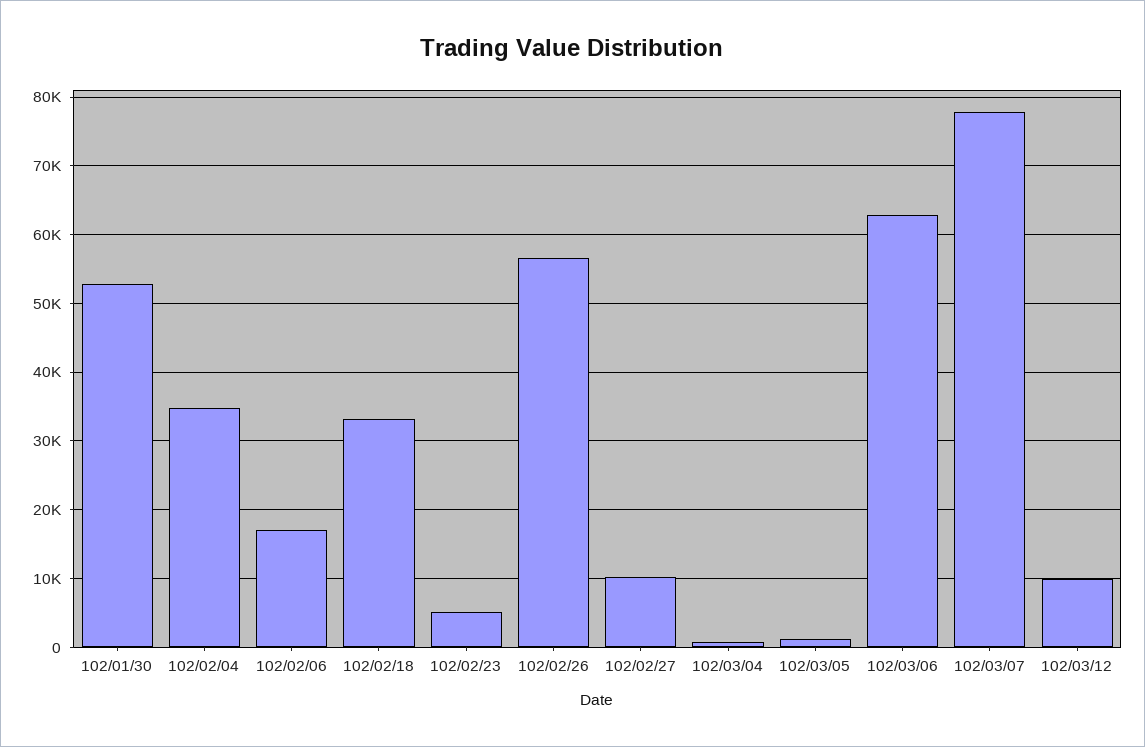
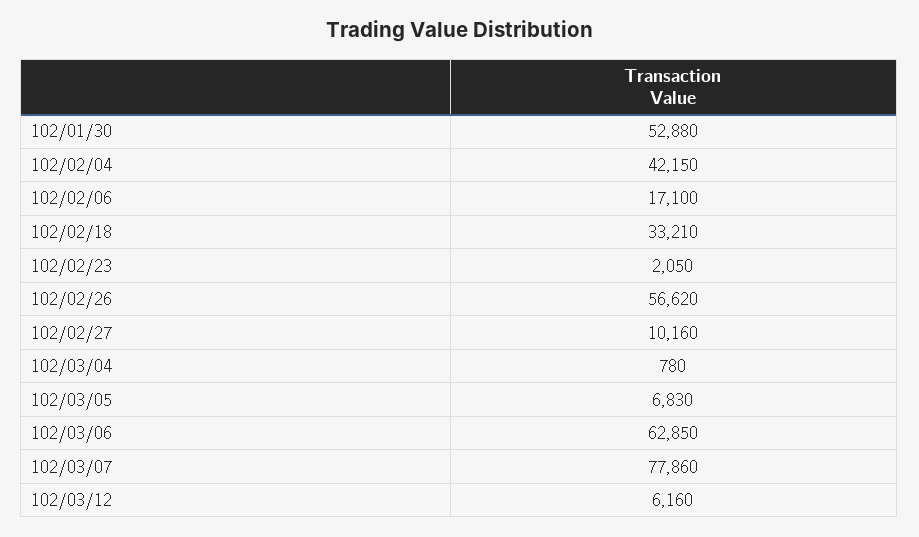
102/02/04: 35000 -> 42150
102/02/23: 5000 -> 2050
102/03/05: 1000 -> 6830
102/03/12: 10000 -> 6160

